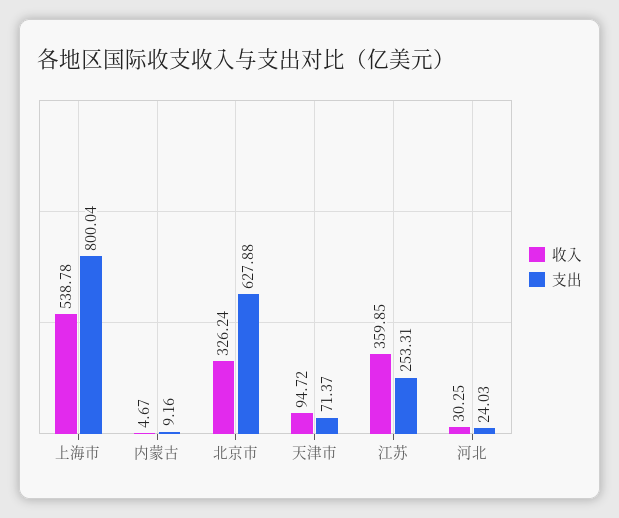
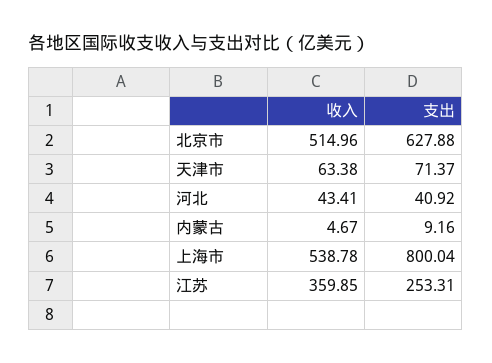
收入, 北京市: 326.24 -> 514.96
收入, 天津市: 94.72 -> 63.38
收入, 河北: 30.25 -> 43.41
支出, 河北: 24.03 -> 40.92

